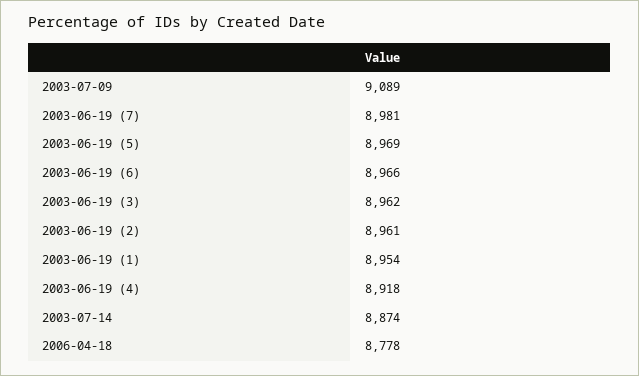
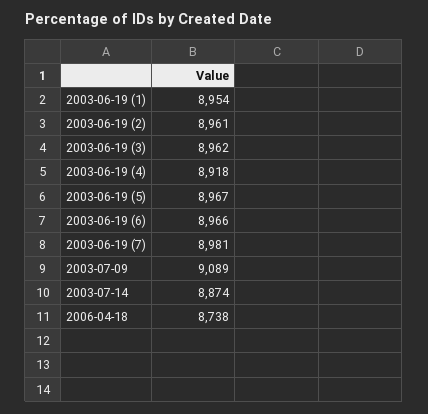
2003-06-19 (5): 8969 -> 8967
2006-04-18: 8778 -> 8738

